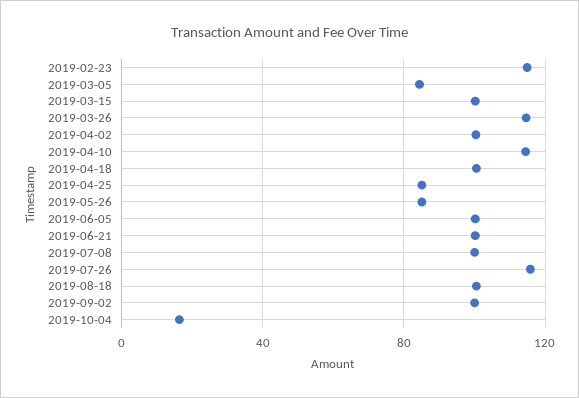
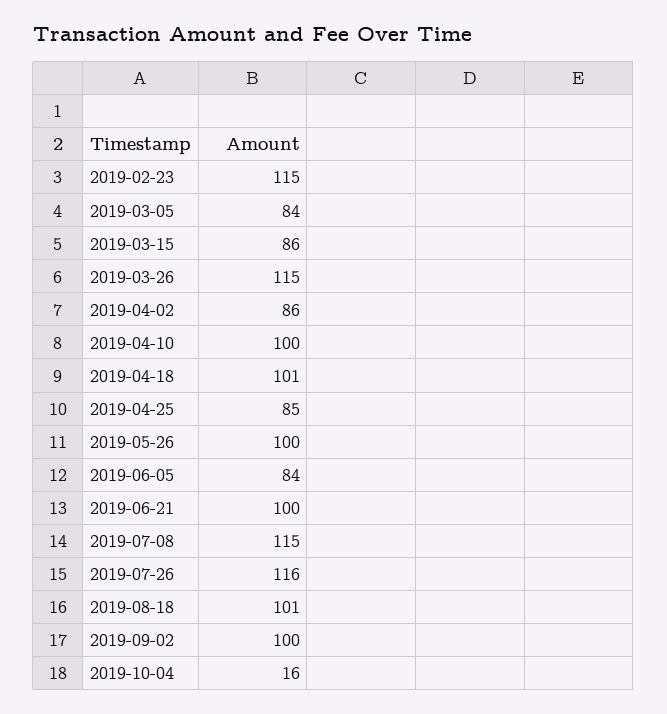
2019-03-15: 100 -> 86
2019-04-02: 100 -> 86
2019-04-10: 115 -> 100
2019-05-26: 85 -> 100
2019-06-05: 100 -> 84
2019-07-08: 100 -> 115

